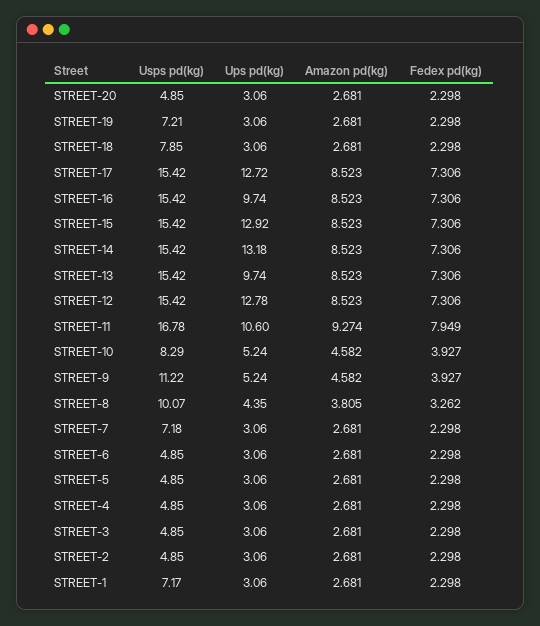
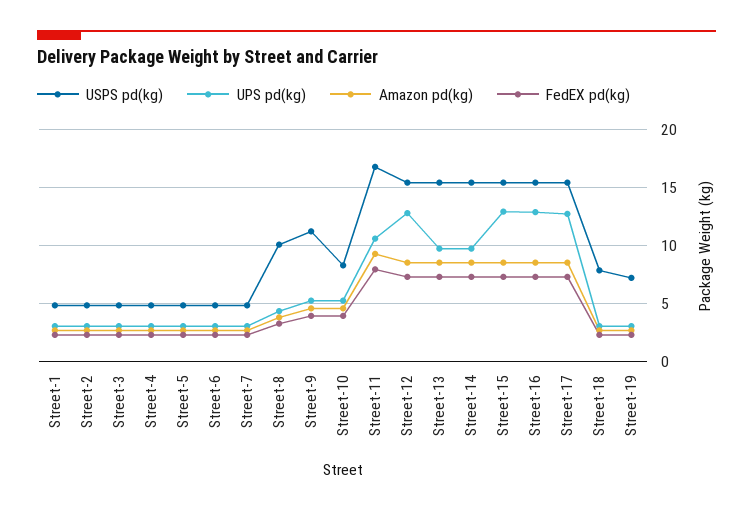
Usps pd(kg), STREET-20: 4.85 -> none
Ups pd(kg), STREET-20: 3.06 -> none
Amazon pd(kg), STREET-20: 2.681 -> none
Fedex pd(kg), STREET-20: 2.298 -> none
Ups pd(kg), STREET-16: 9.74 -> 13
Ups pd(kg), STREET-14: 13.18 -> 10
Usps pd(kg), STREET-7: 7.18 -> 5
Usps pd(kg), STREET-1: 7.17 -> 5

